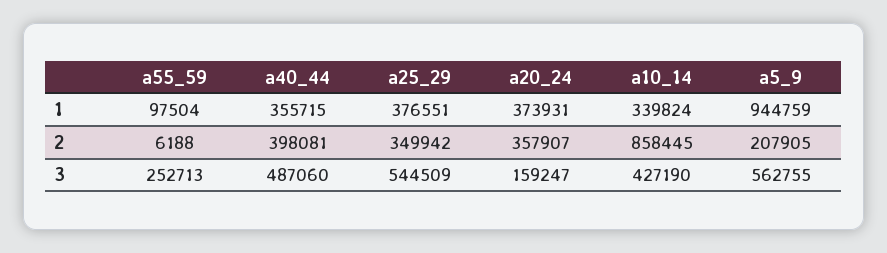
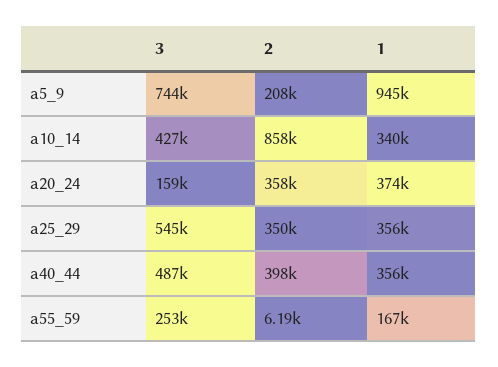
a55_59, 1: 97504 -> 167000
a25_29, 1: 376551 -> 356000
a5_9, 3: 562755 -> 744000

